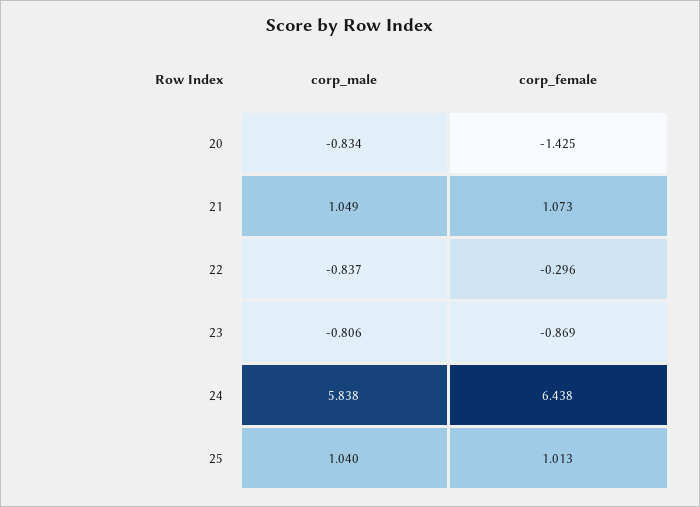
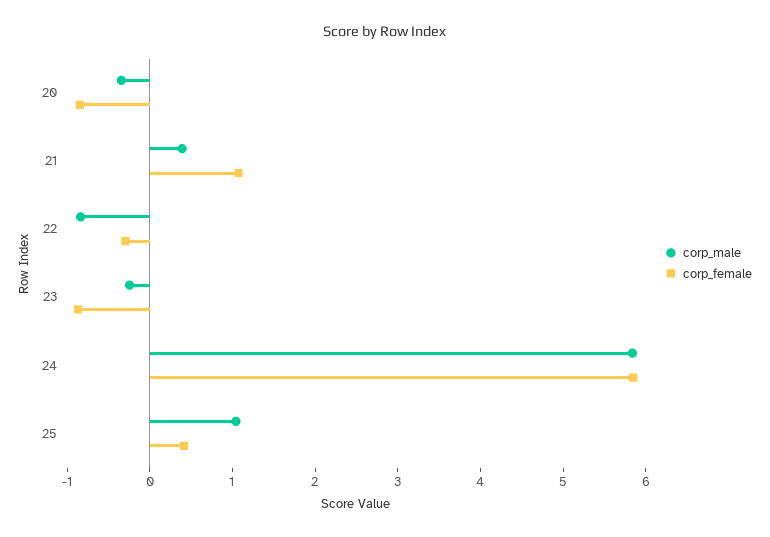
corp_male, 20: -0.834 -> -0.4
corp_female, 20: -1.425 -> -0.8
corp_male, 21: 1.049 -> 0.4
corp_male, 23: -0.806 -> -0.2
corp_female, 24: 6.438 -> 5.8
corp_female, 25: 1.013 -> 0.4

